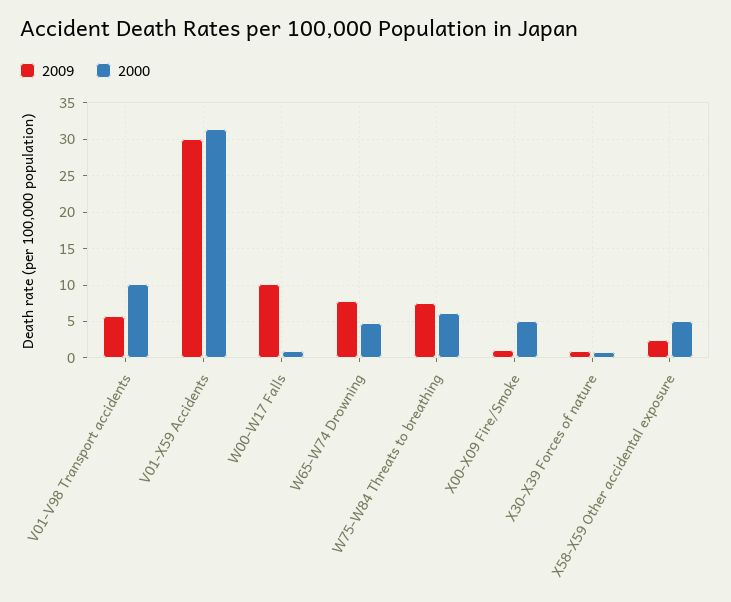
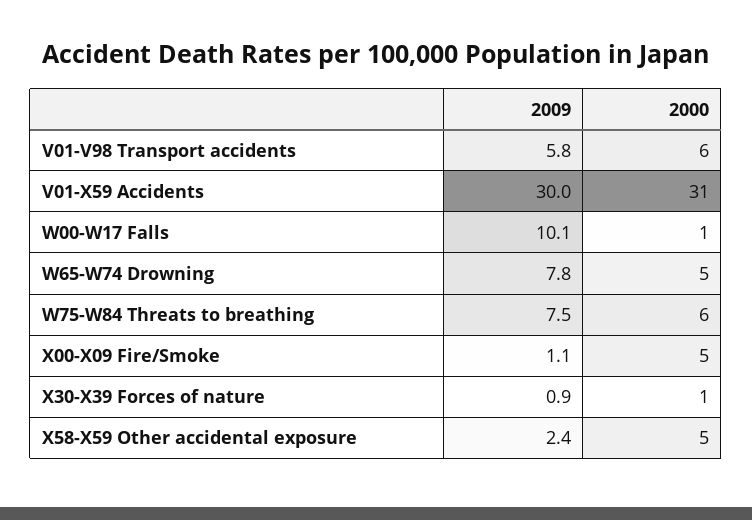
2000, V01-V98 Transport accidents: 10 -> 6

